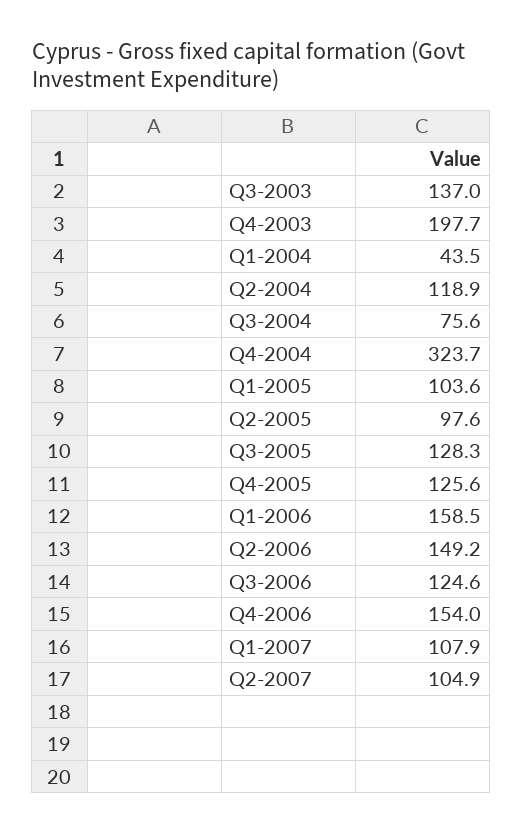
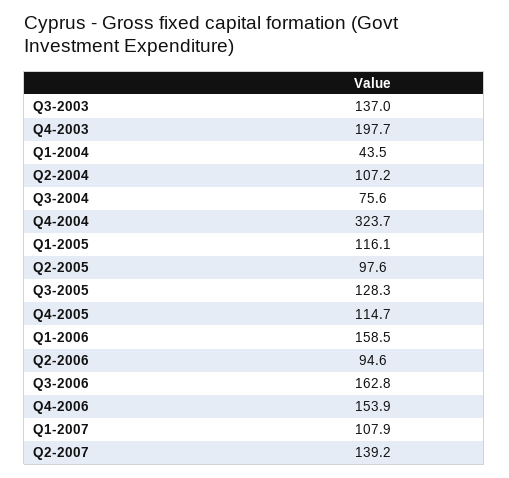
Q2-2004: 118.9 -> 107.2
Q1-2005: 103.6 -> 116.1
Q4-2005: 125.6 -> 114.7
Q2-2006: 149.2 -> 94.6
Q3-2006: 124.6 -> 162.8
Q4-2006: 154 -> 153.9
Q2-2007: 104.9 -> 139.2

